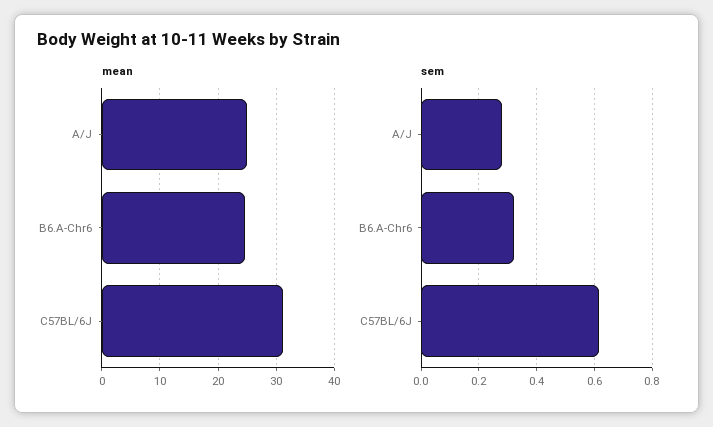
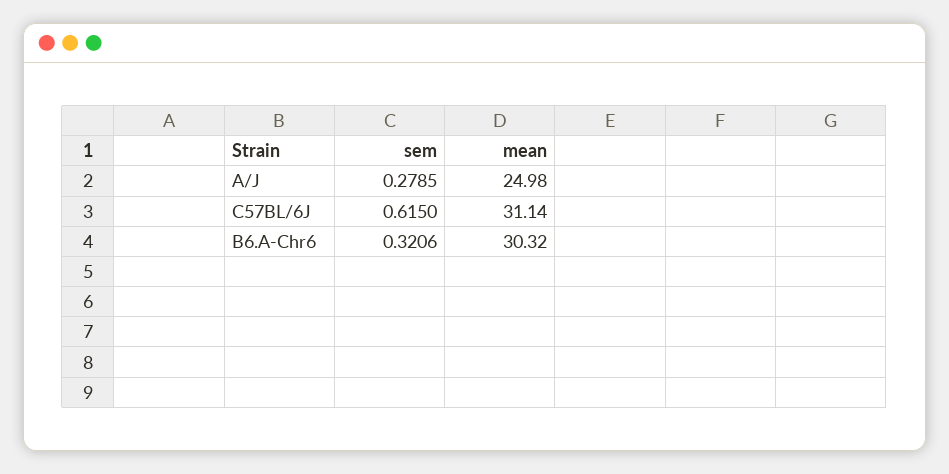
mean, B6.A-Chr6: 24 -> 30.32

